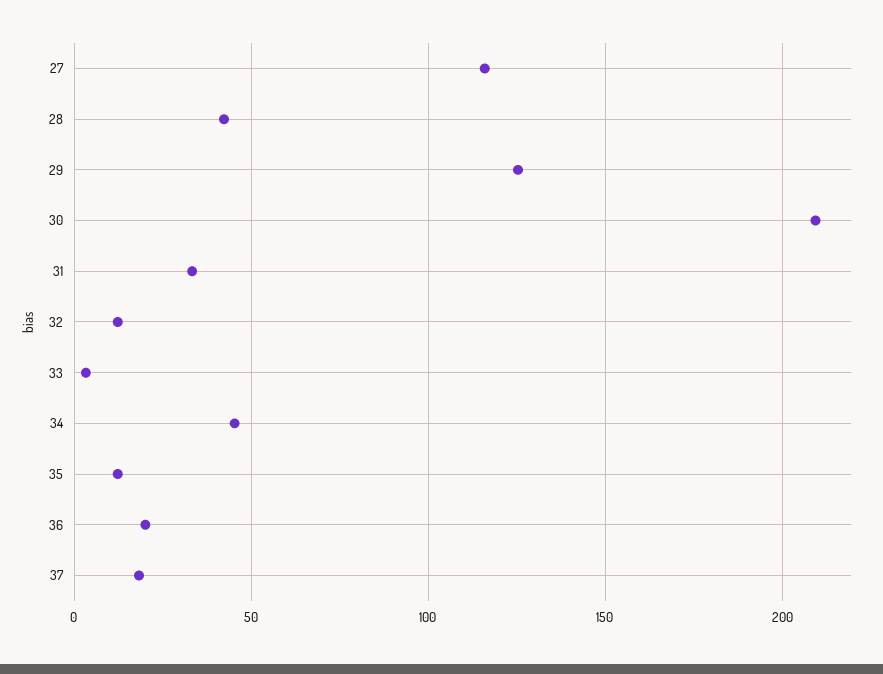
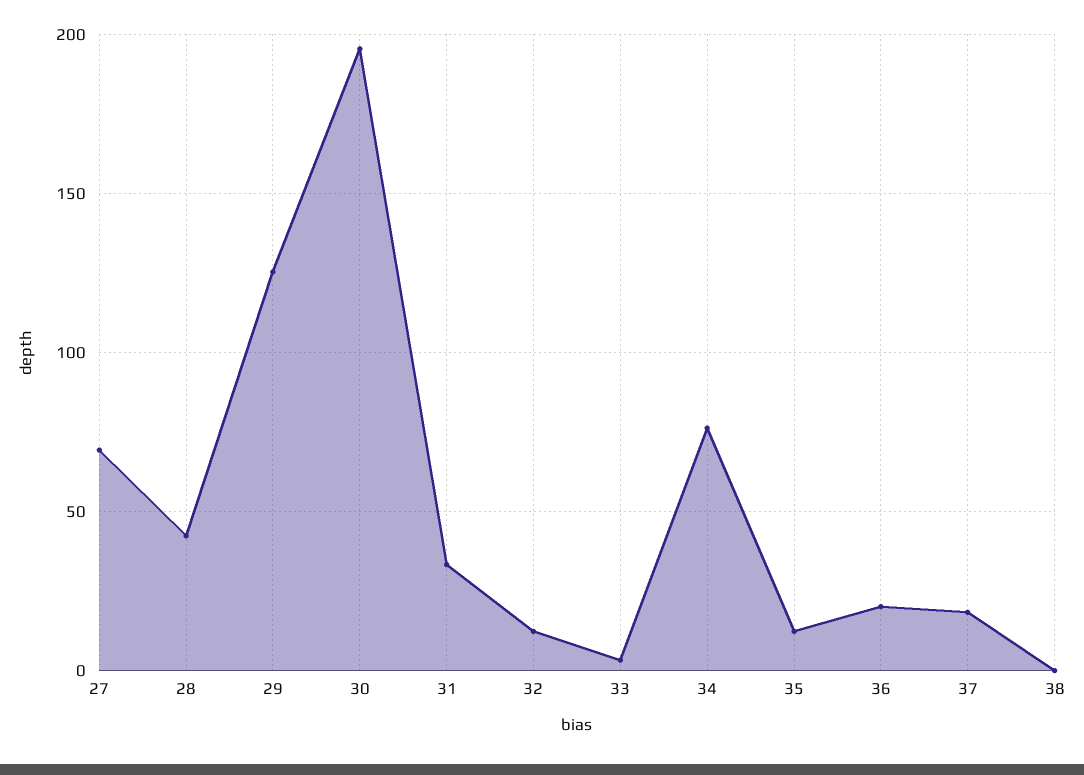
27: 115 -> 70
30: 210 -> 195
34: 45 -> 75
38: none -> 0

